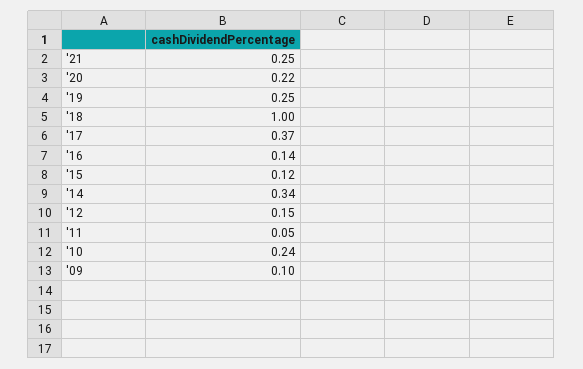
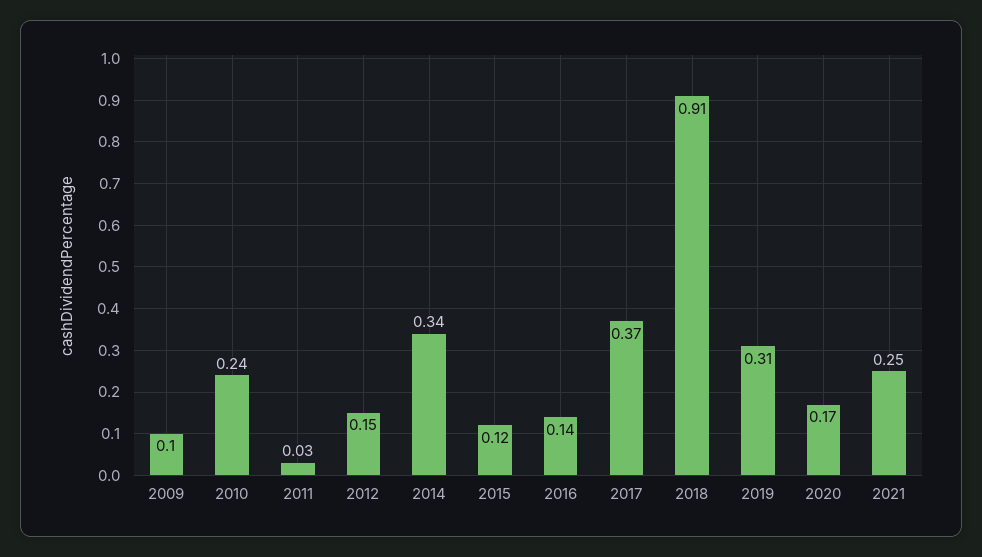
'20: 0.22 -> 0.17
'19: 0.25 -> 0.31
'18: 1 -> 0.91
'11: 0.05 -> 0.03

